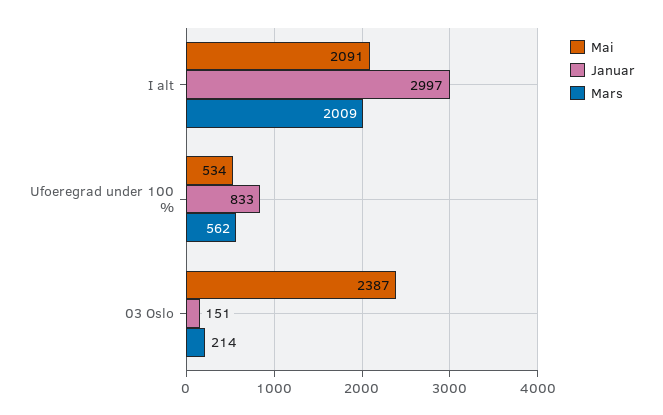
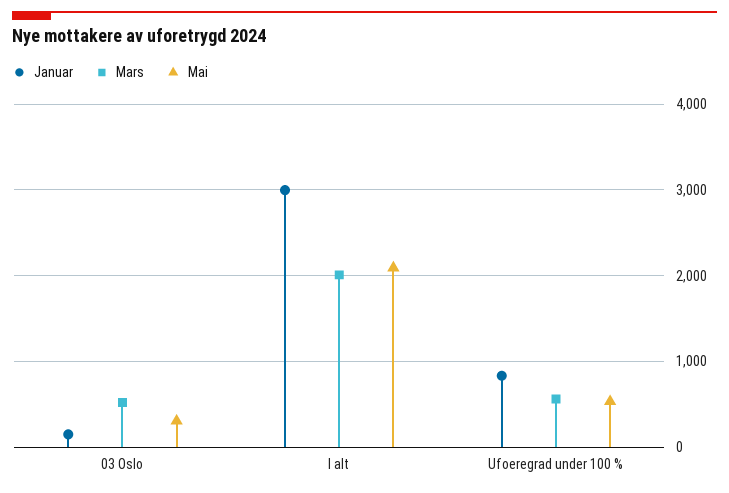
Mai, 03 Oslo: 2387 -> 300
Mars, 03 Oslo: 214 -> 500

